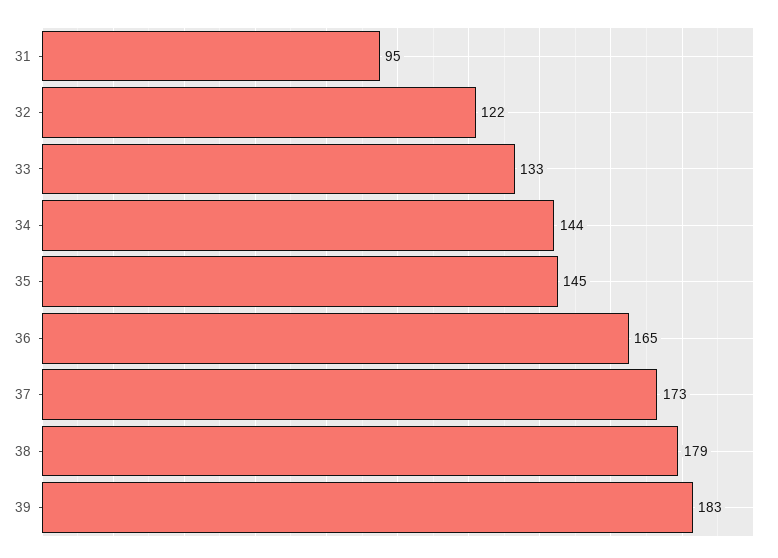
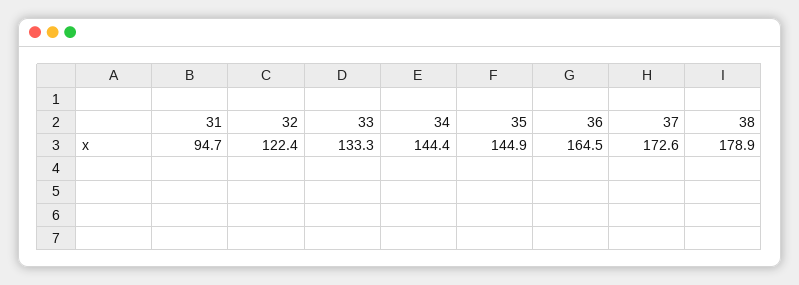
39: 183 -> none

